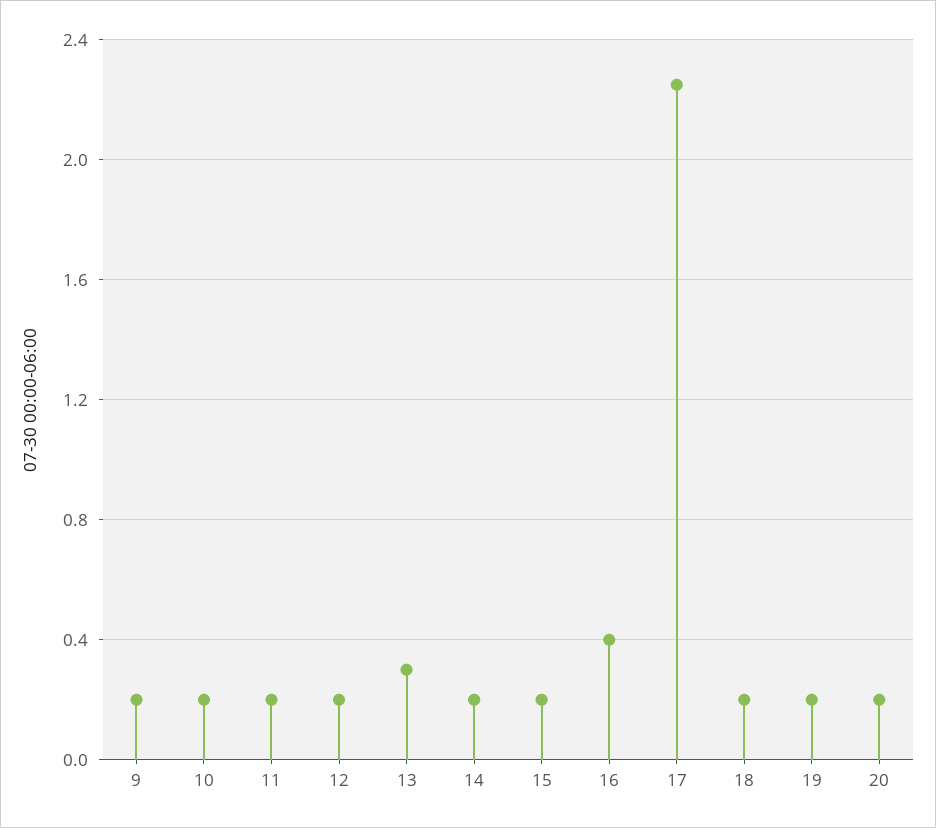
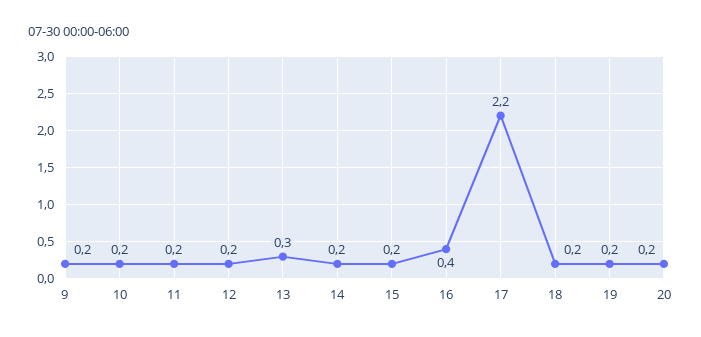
17: 2.25 -> 2.2

